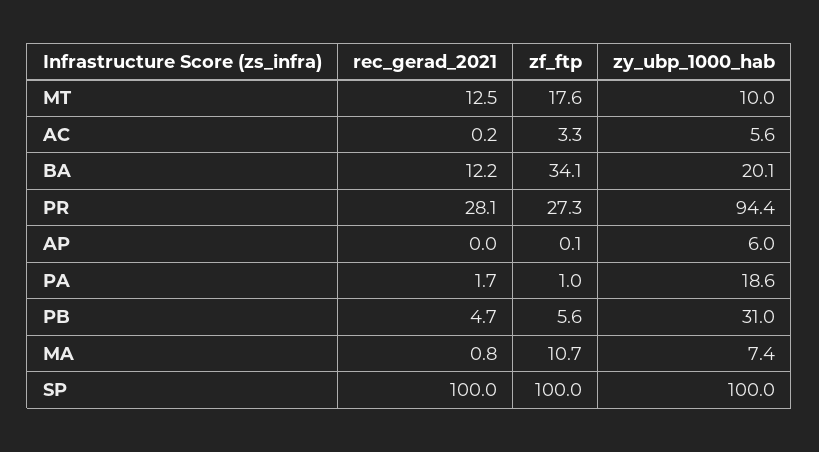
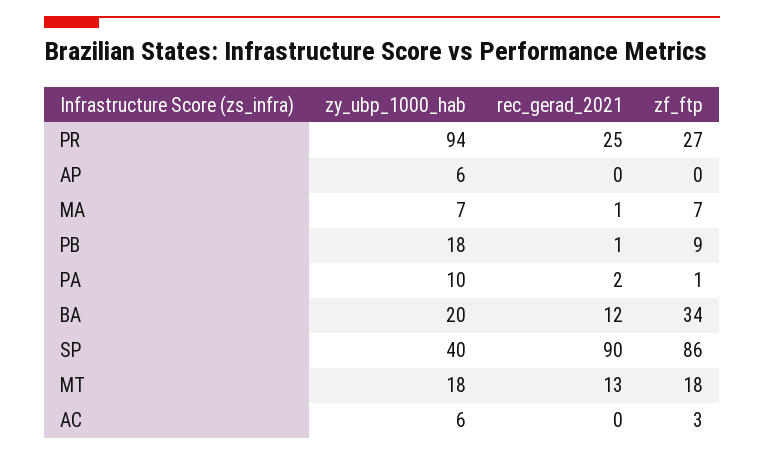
zy_ubp_1000_hab, MT: 10 -> 18
rec_gerad_2021, PR: 28.1 -> 25
zy_ubp_1000_hab, PA: 18.6 -> 10
rec_gerad_2021, PB: 4.7 -> 1
zf_ftp, PB: 5.6 -> 9
zy_ubp_1000_hab, PB: 31 -> 18
zf_ftp, MA: 10.7 -> 7
rec_gerad_2021, SP: 100 -> 90
zf_ftp, SP: 100 -> 86
zy_ubp_1000_hab, SP: 100 -> 40

